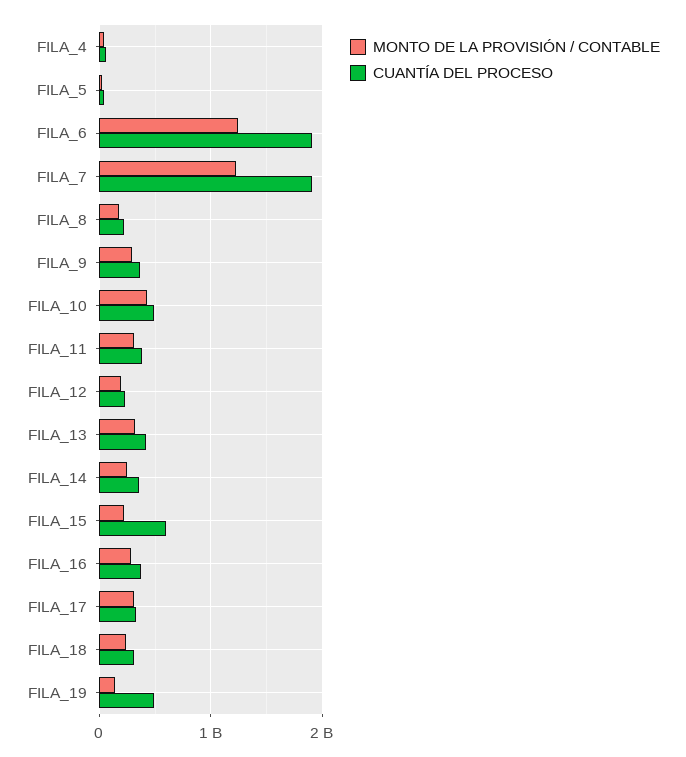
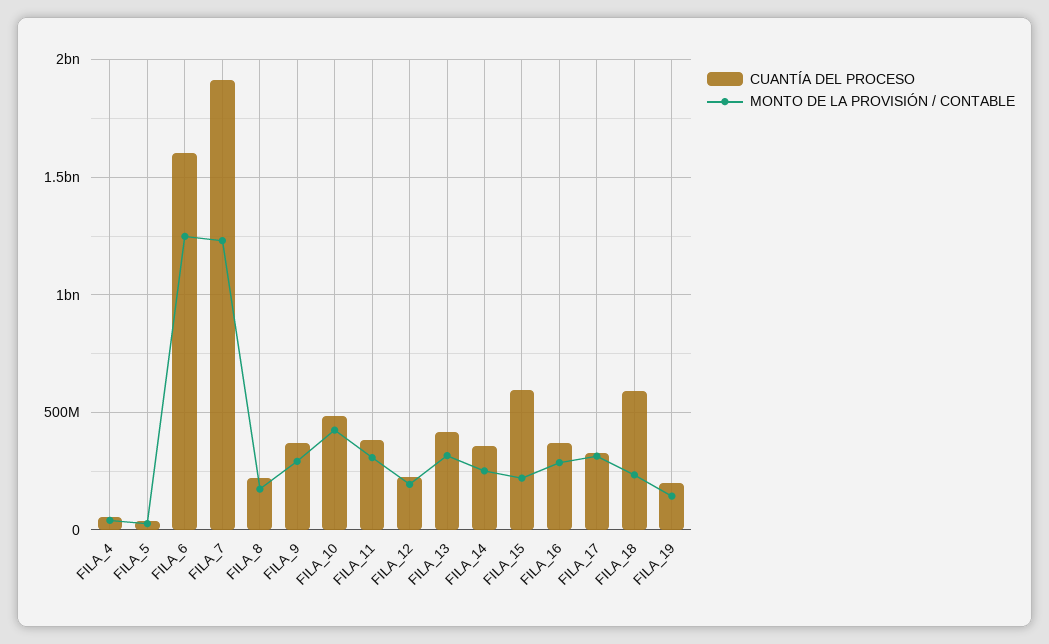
CUANTÍA DEL PROCESO, FILA_6: 1900000000 -> 1600000000
CUANTÍA DEL PROCESO, FILA_18: 300000000 -> 600000000
CUANTÍA DEL PROCESO, FILA_19: 500000000 -> 200000000

